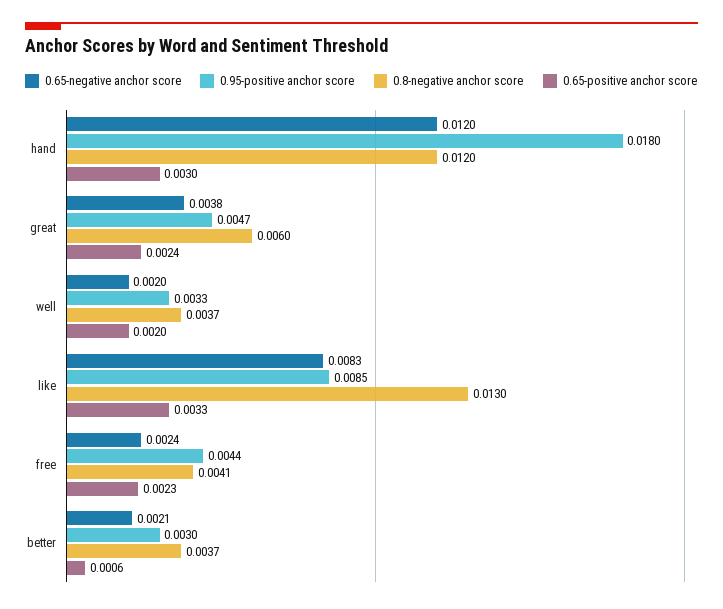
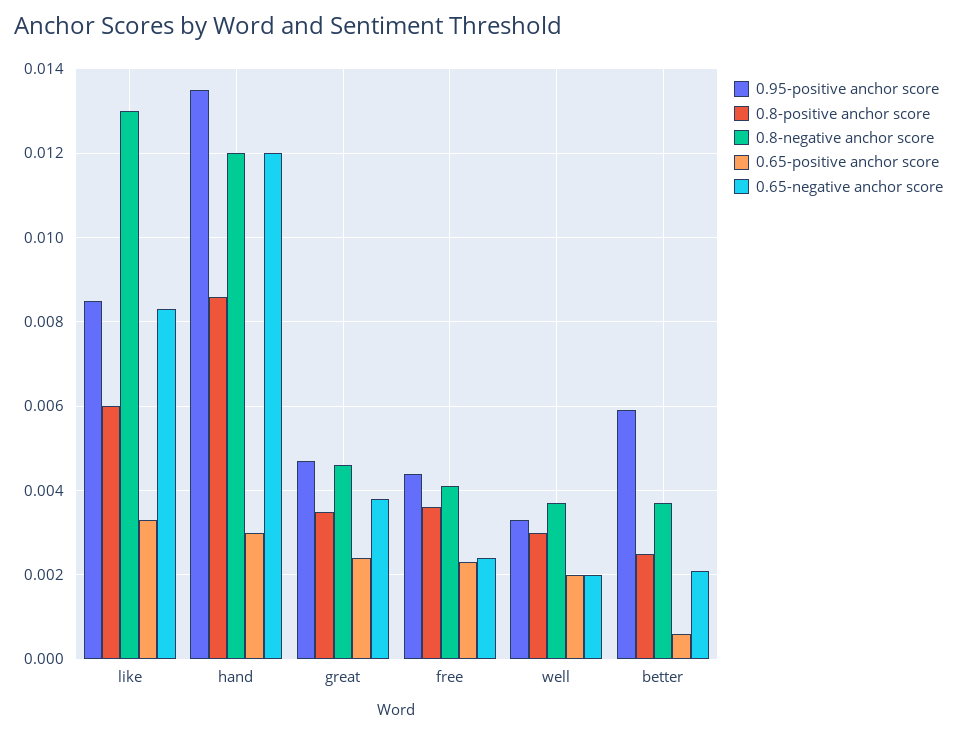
0.95-positive anchor score, hand: 0.018 -> 0.0135
0.8-negative anchor score, great: 0.006 -> 0.0045
0.95-positive anchor score, better: 0.003 -> 0.006
0.8-positive anchor score, like: none -> 0.006
0.8-positive anchor score, hand: none -> 0.0085
0.8-positive anchor score, great: none -> 0.0035
0.8-positive anchor score, free: none -> 0.0035
0.8-positive anchor score, well: none -> 0.003
0.8-positive anchor score, better: none -> 0.0025

